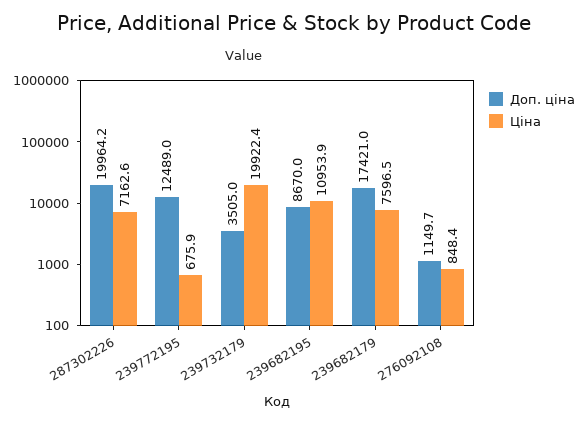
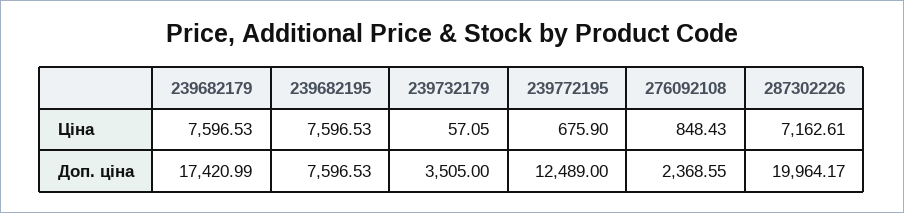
Ціна, 239732179: 19922.4 -> 57.05
Доп. ціна, 239682195: 8670 -> 7596.53
Ціна, 239682195: 10953.9 -> 7596.53
Доп. ціна, 276092108: 1149.7 -> 2368.55

